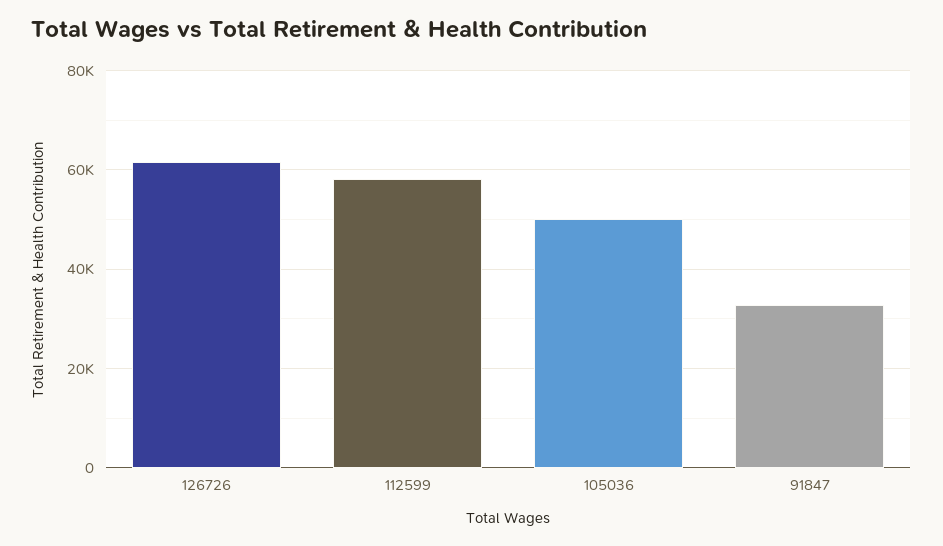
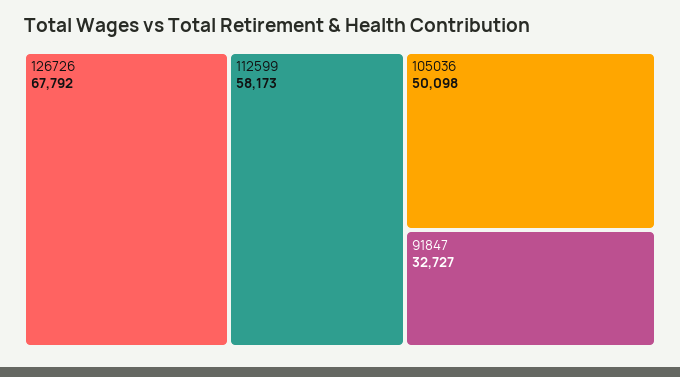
126726: 62000 -> 67792

